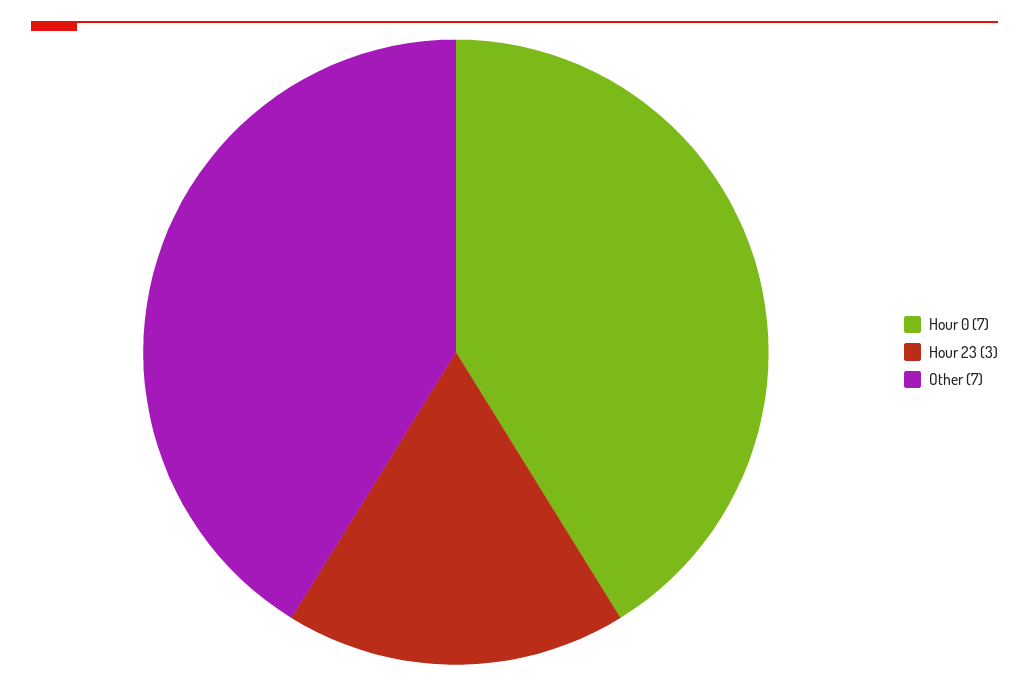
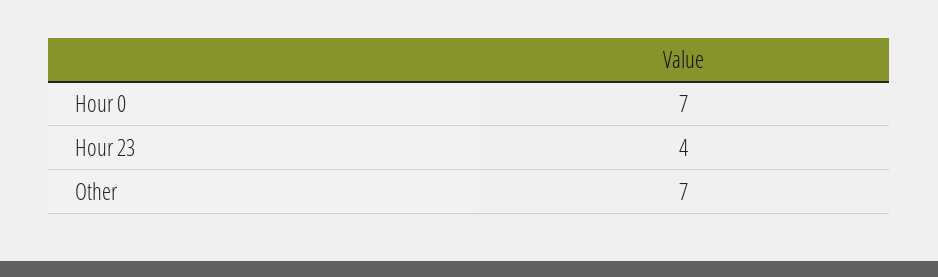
Hour 23: 3 -> 4

